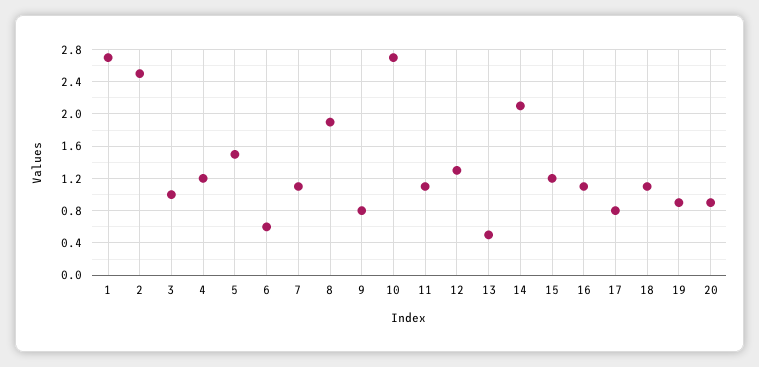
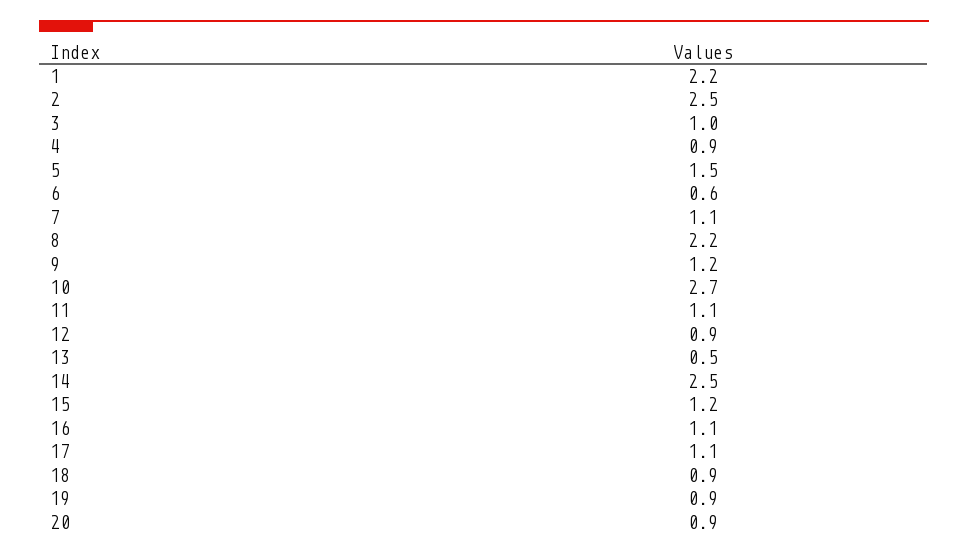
1: 2.7 -> 2.2
4: 1.2 -> 0.9
8: 1.9 -> 2.2
9: 0.8 -> 1.2
12: 1.3 -> 0.9
14: 2.1 -> 2.5
17: 0.8 -> 1.1
18: 1.1 -> 0.9

